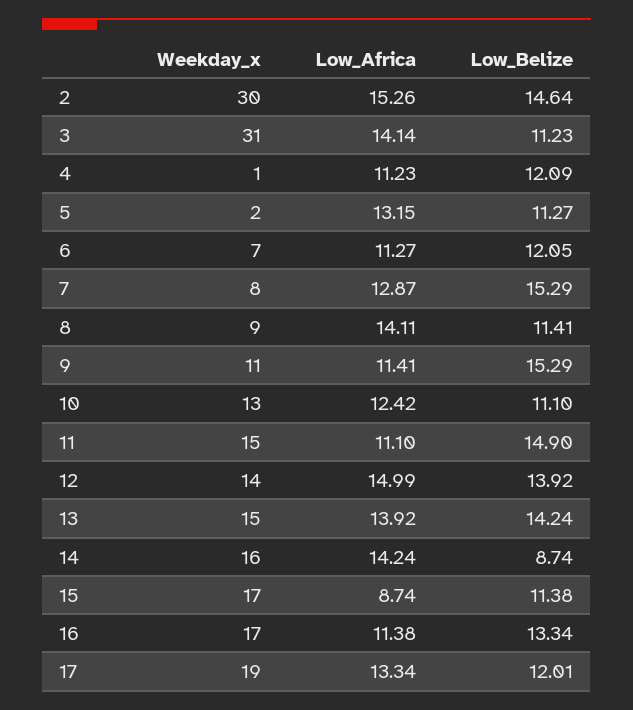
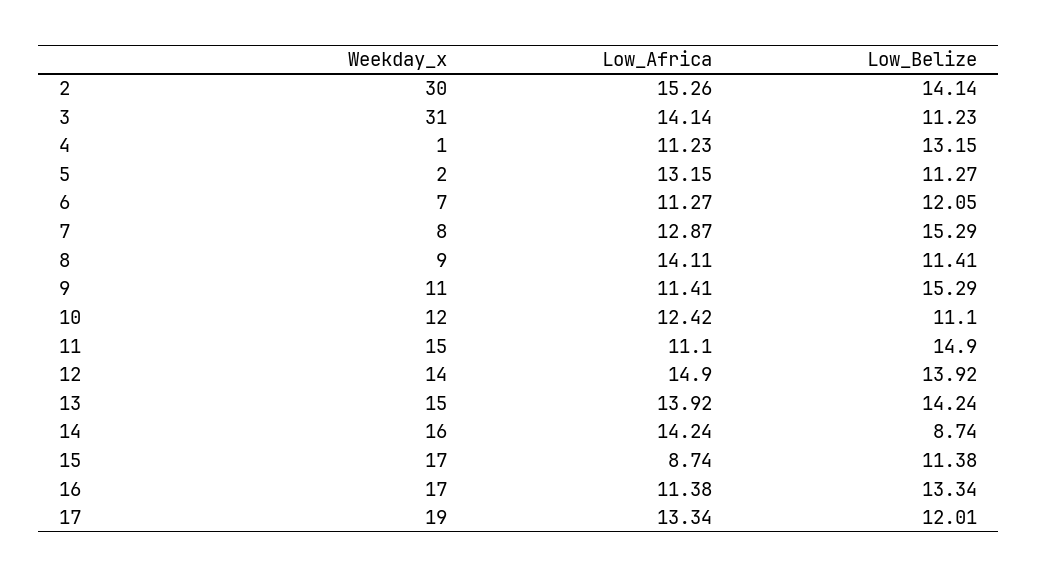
Low_Belize, 2: 14.64 -> 14.14
Low_Belize, 4: 12.09 -> 13.15
Weekday_x, 10: 13 -> 12
Low_Africa, 12: 14.99 -> 14.9

